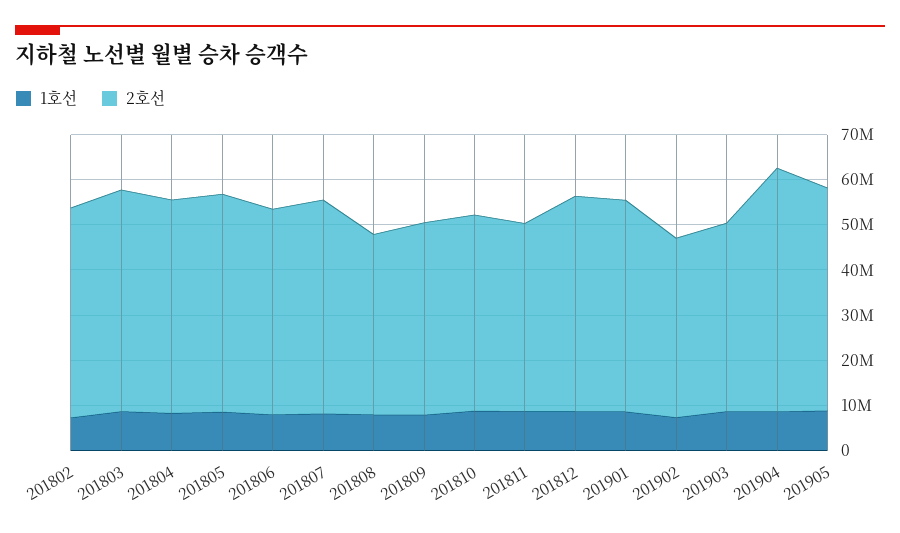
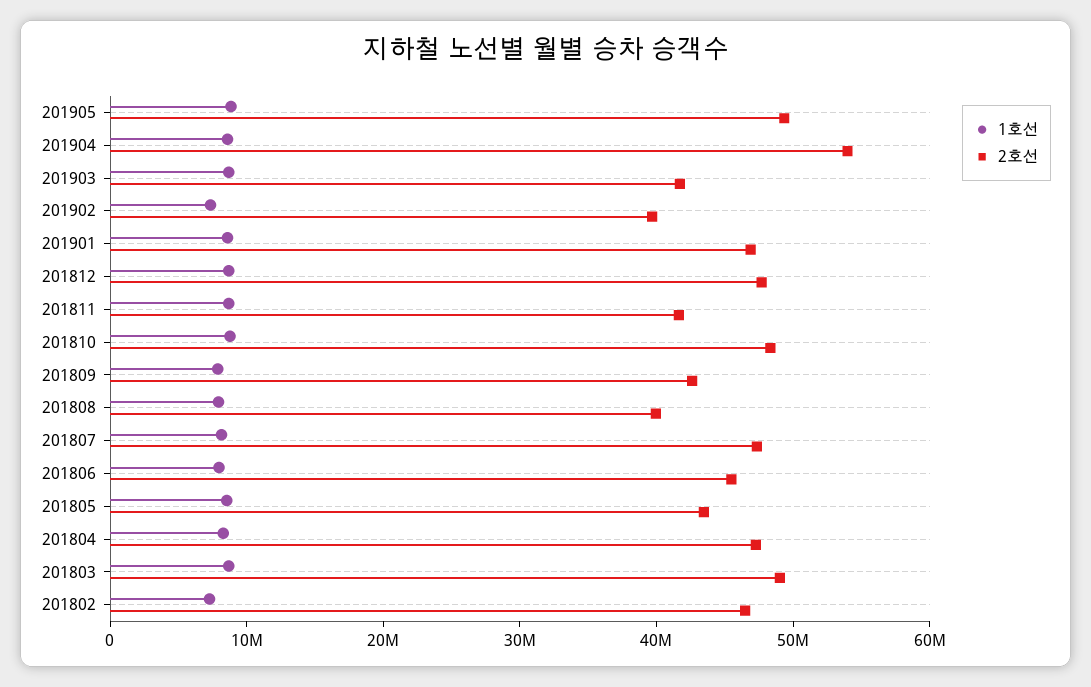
2호선, 201805: 48000000 -> 44000000
2호선, 201810: 44000000 -> 48000000

